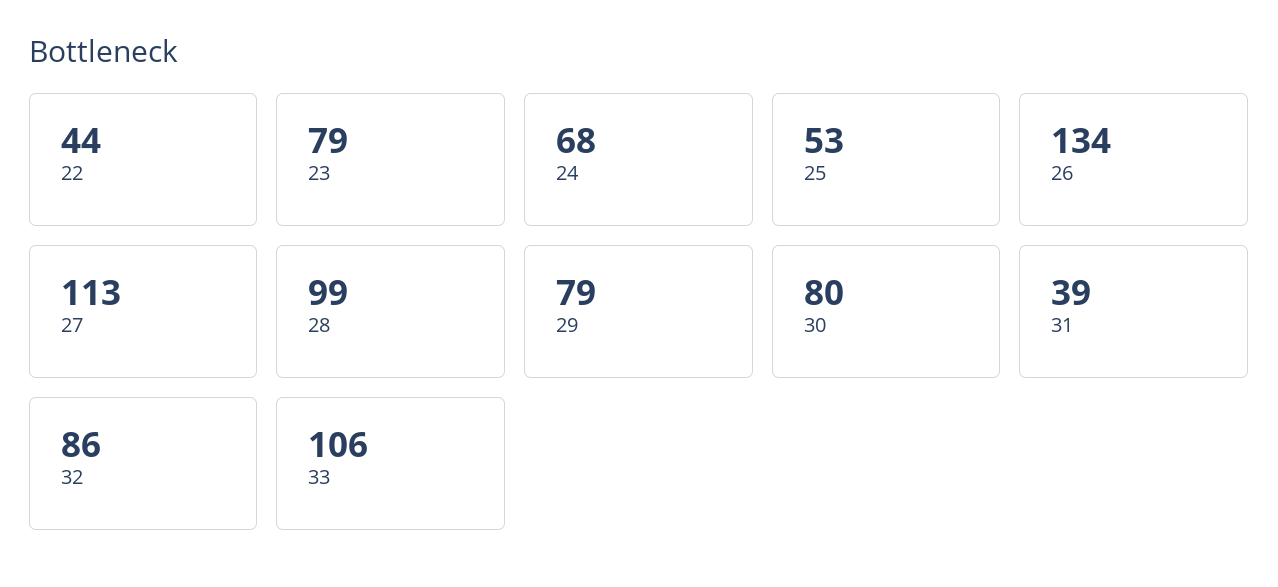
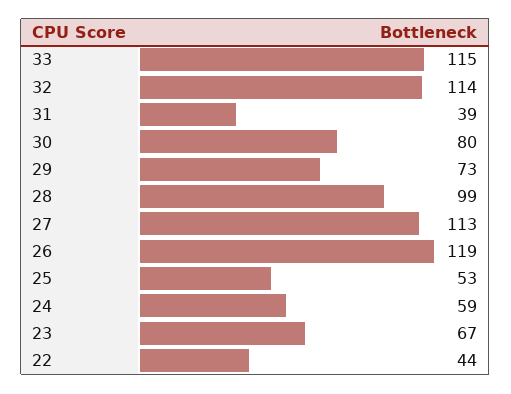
23: 79 -> 67
24: 68 -> 59
26: 134 -> 119
29: 79 -> 73
32: 86 -> 114
33: 106 -> 115

